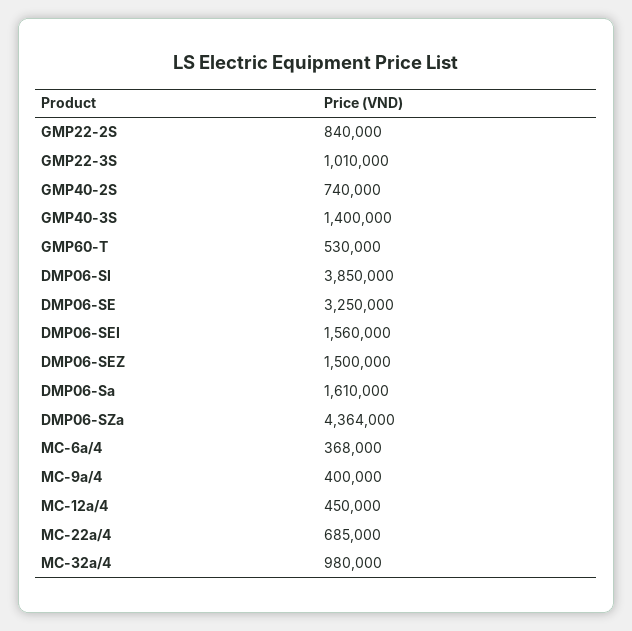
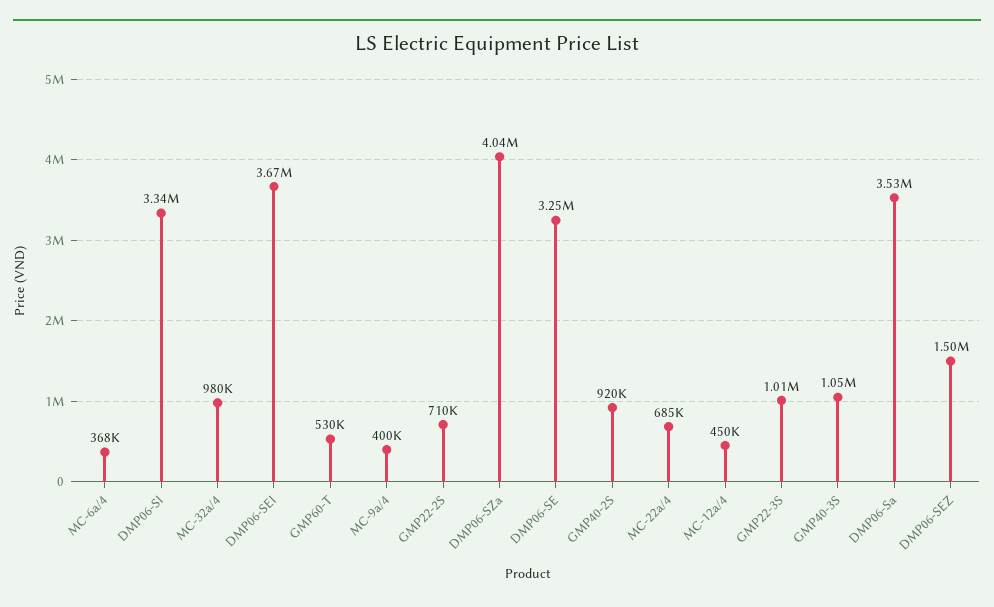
GMP22-2S: 840000 -> 710000
GMP40-2S: 740000 -> 920000
GMP40-3S: 1400000 -> 1050000
DMP06-SI: 3850000 -> 3340000
DMP06-SEI: 1560000 -> 3670000
DMP06-Sa: 1610000 -> 3530000
DMP06-SZa: 4364000 -> 4040000

